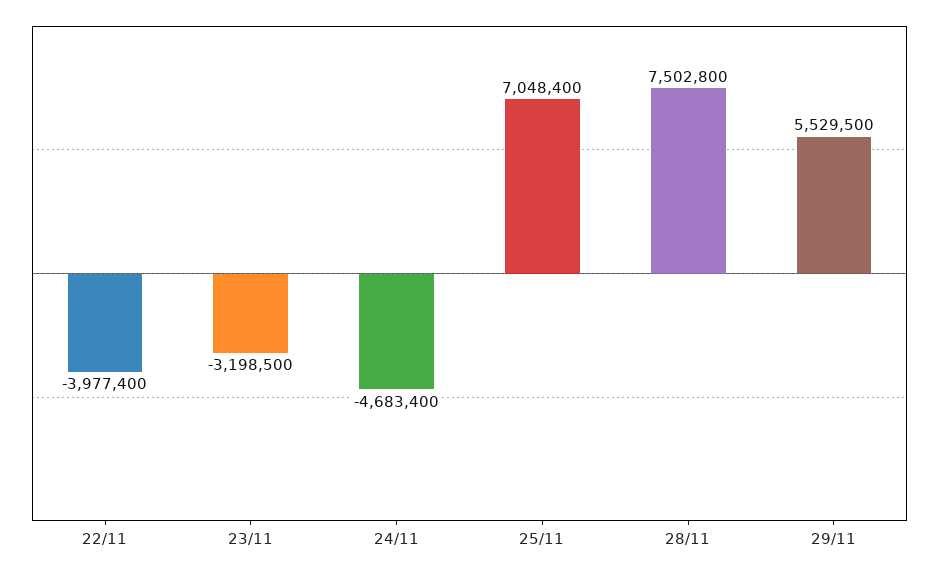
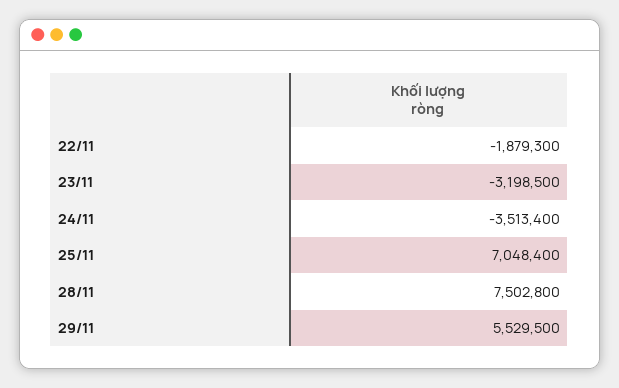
22/11: -3977400 -> -1879300
24/11: -4683400 -> -3513400

